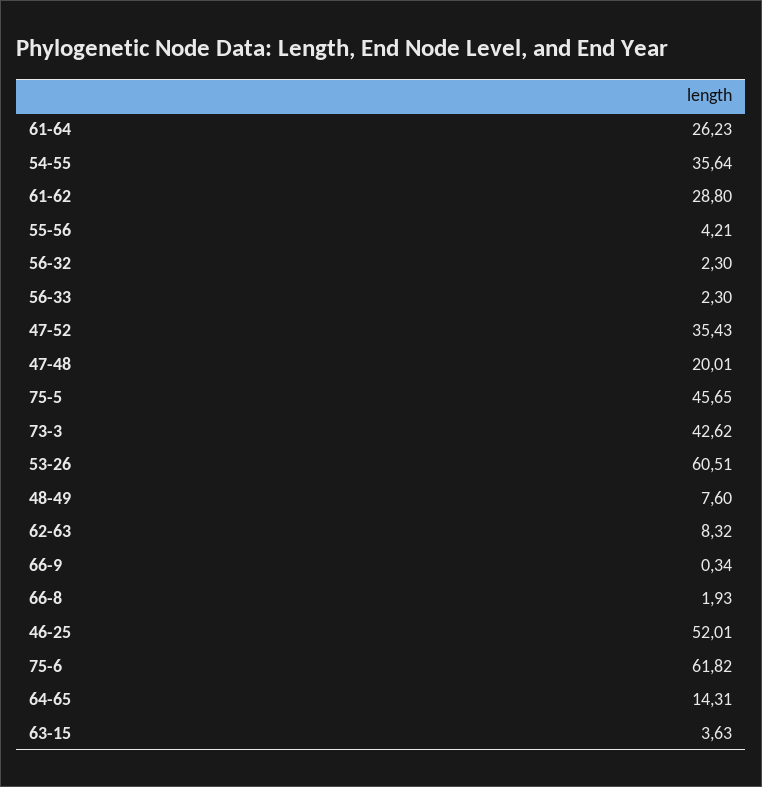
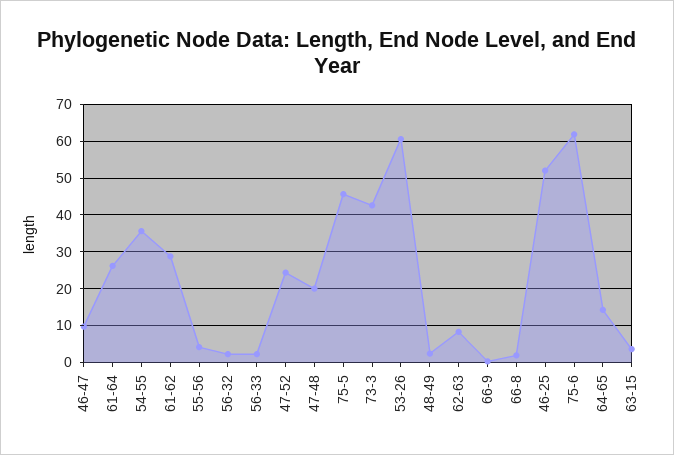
47-52: 35.43 -> 24
48-49: 7.6 -> 2
46-47: none -> 10

